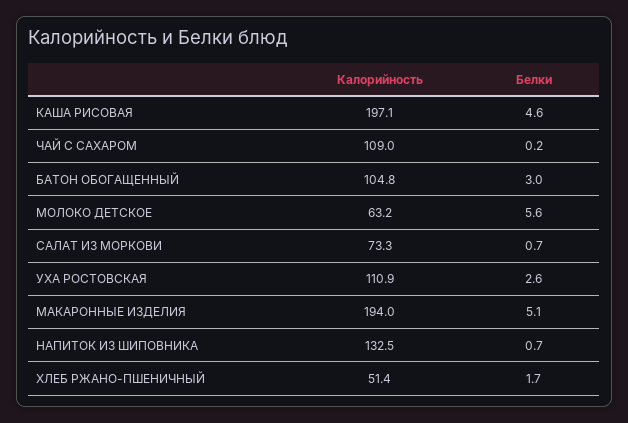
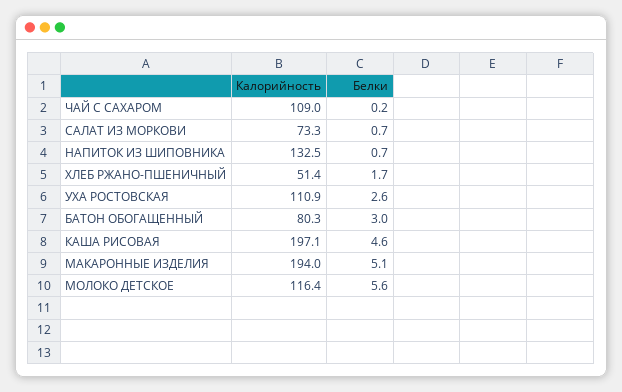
Калорийность, БАТОН ОБОГАЩЕННЫЙ: 104.8 -> 80.3
Калорийность, МОЛОКО ДЕТСКОЕ: 63.2 -> 116.4

